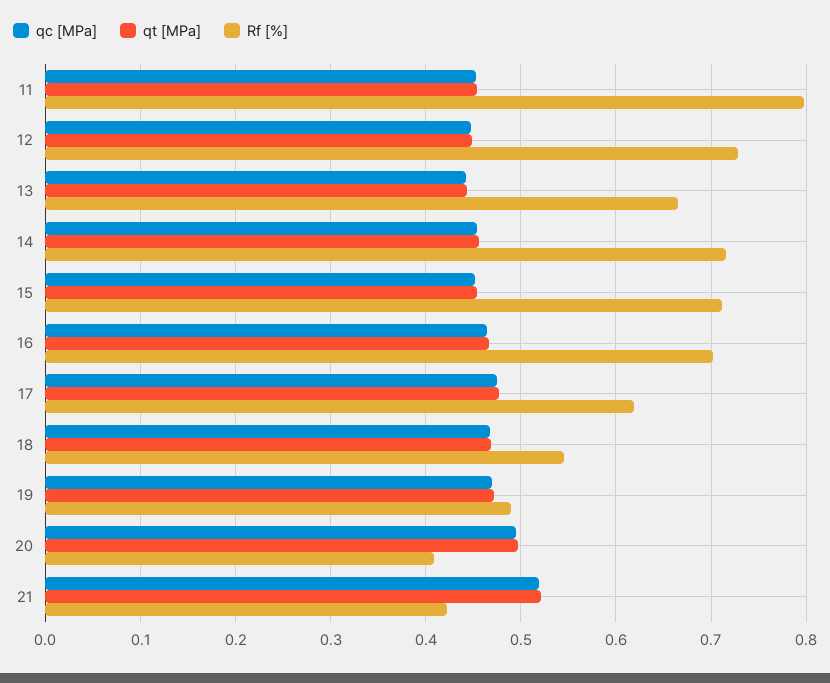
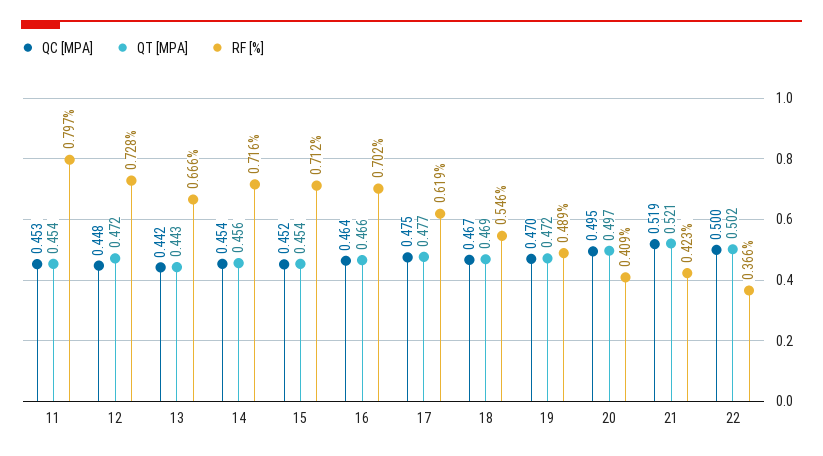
qt [MPa], 12: 0.45 -> 0.472
qc [MPa], 22: none -> 0.5
qt [MPa], 22: none -> 0.502
Rf [%], 22: none -> 0.366

